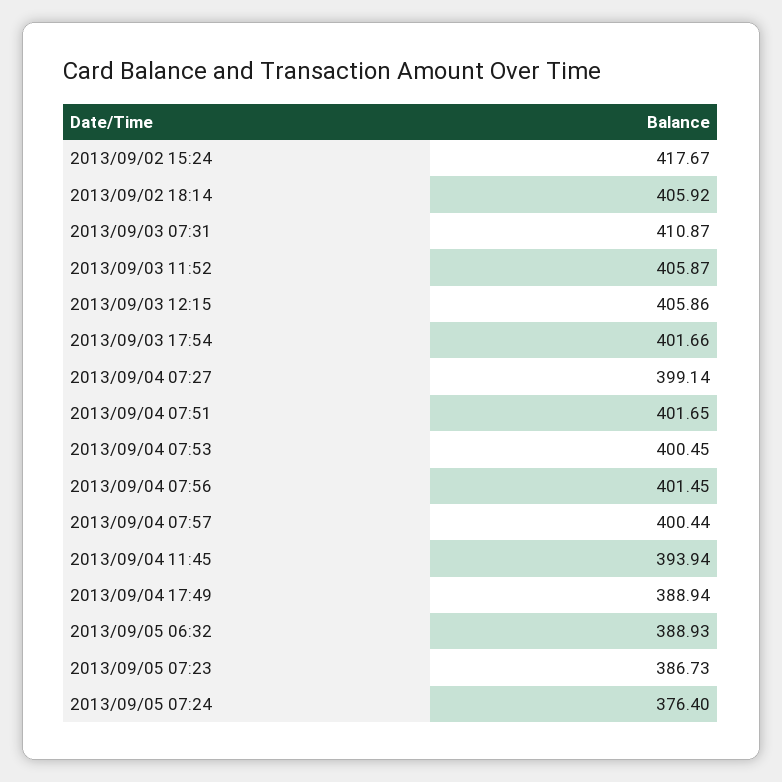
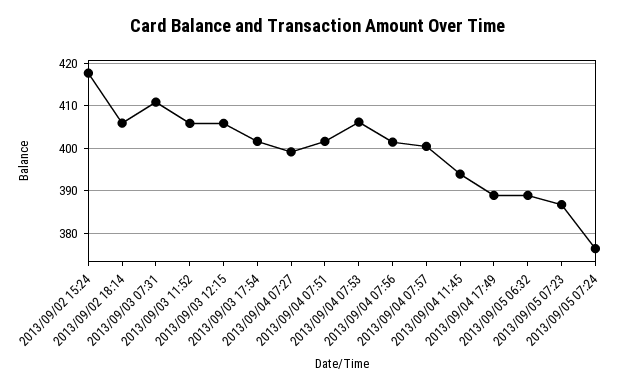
2013/09/04 07:53: 400.45 -> 406

